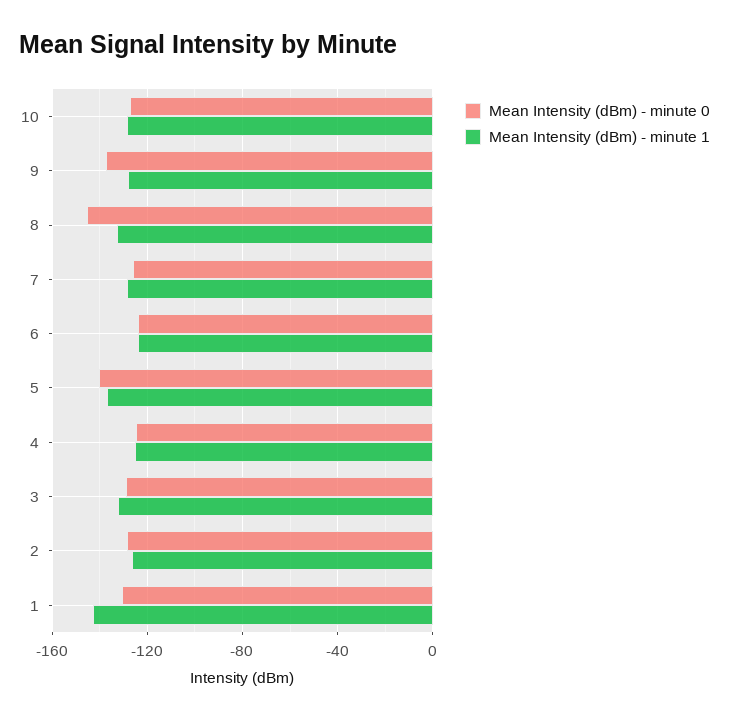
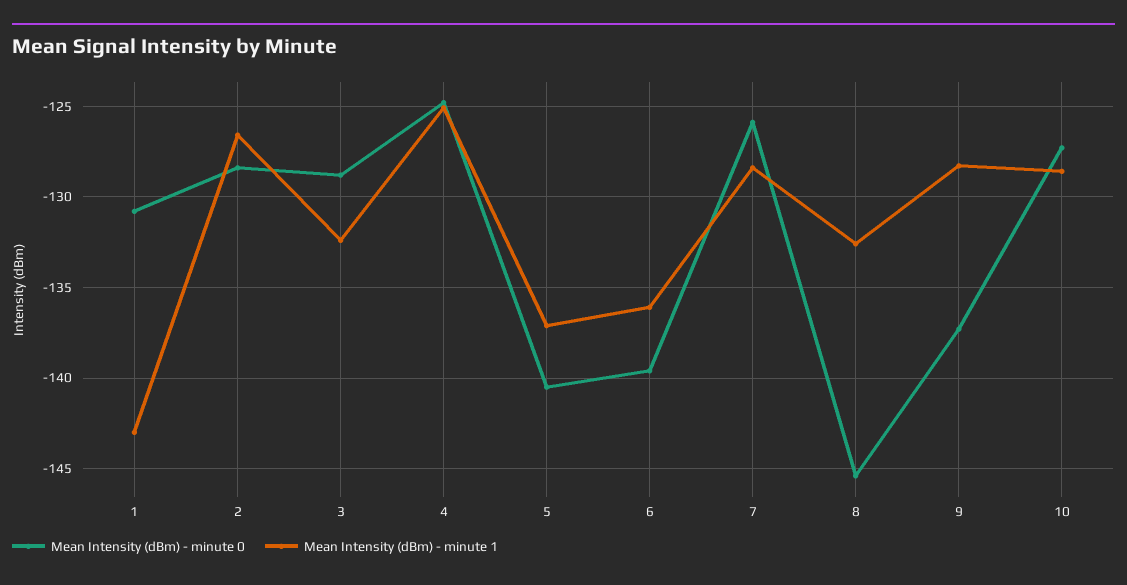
Mean Intensity (dBm) - minute 0, 6: -125 -> -139.5
Mean Intensity (dBm) - minute 1, 6: -125 -> -136

